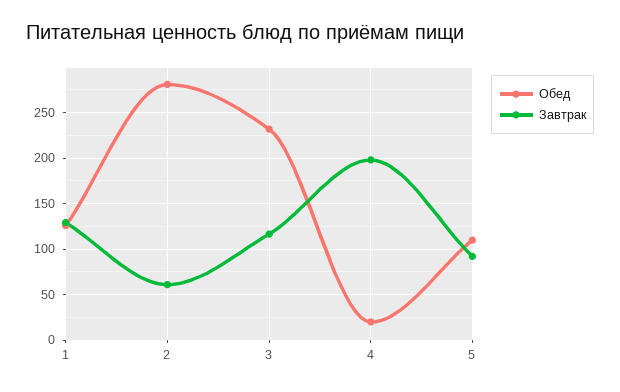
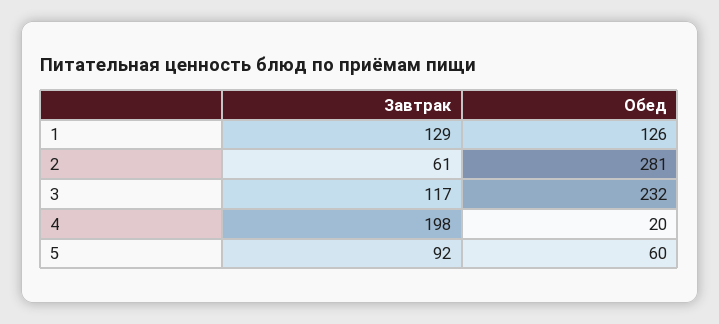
Обед, 5: 110 -> 60

